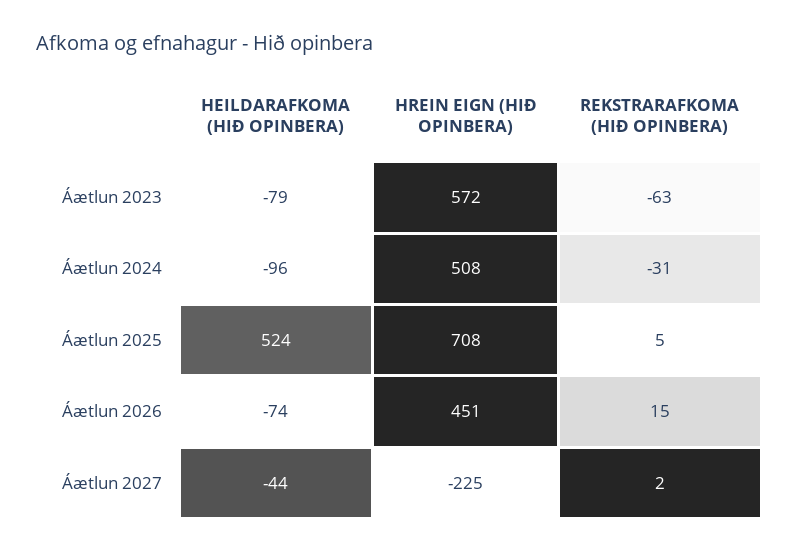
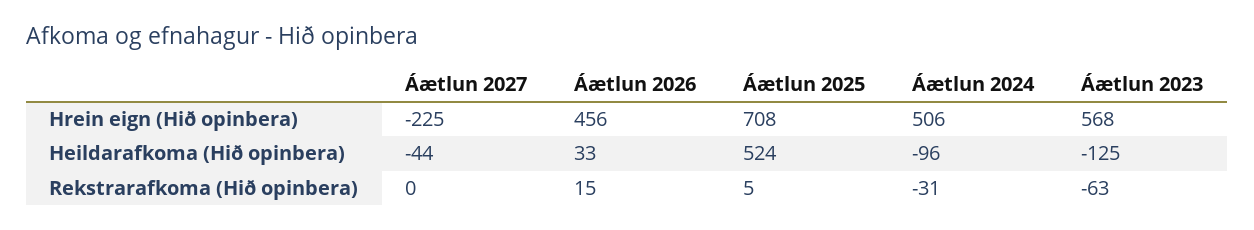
HEILDARAFKOMA (HIÐ OPINBERA), Áætlun 2023: -79 -> -125
HREIN EIGN (HIÐ OPINBERA), Áætlun 2023: 572 -> 568
HREIN EIGN (HIÐ OPINBERA), Áætlun 2024: 508 -> 506
HEILDARAFKOMA (HIÐ OPINBERA), Áætlun 2026: -74 -> 33
HREIN EIGN (HIÐ OPINBERA), Áætlun 2026: 451 -> 456
REKSTRARAFKOMA (HIÐ OPINBERA), Áætlun 2027: 2 -> 0

